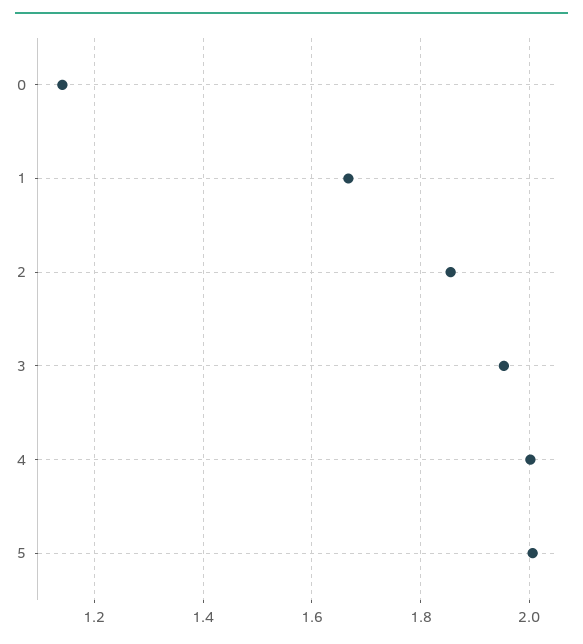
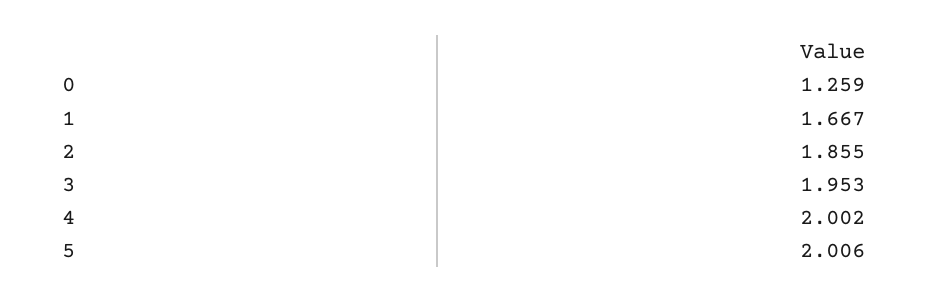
0: 1.14 -> 1.259

